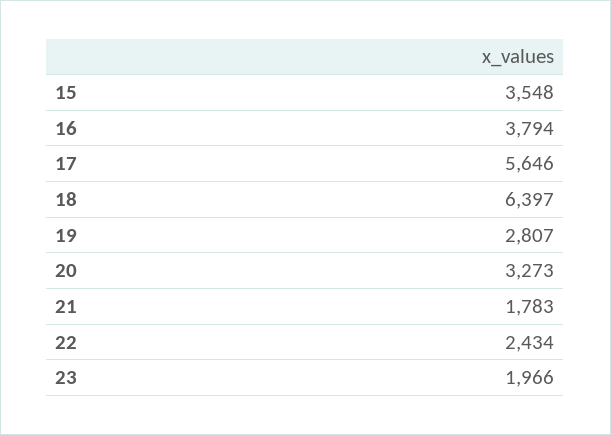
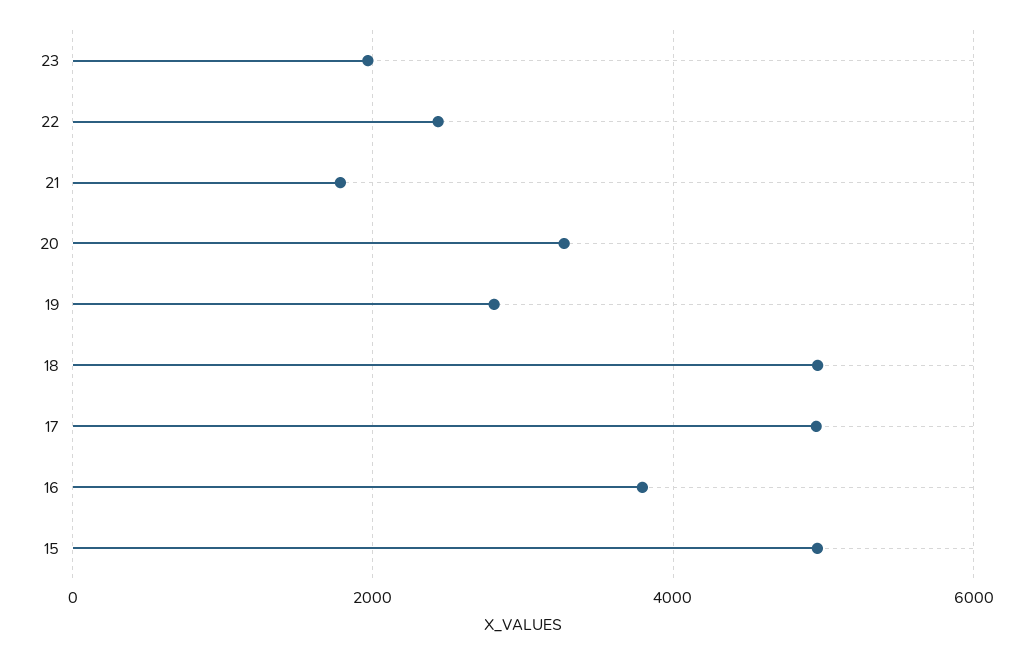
15: 3548 -> 5000
17: 5646 -> 5000
18: 6397 -> 5000

